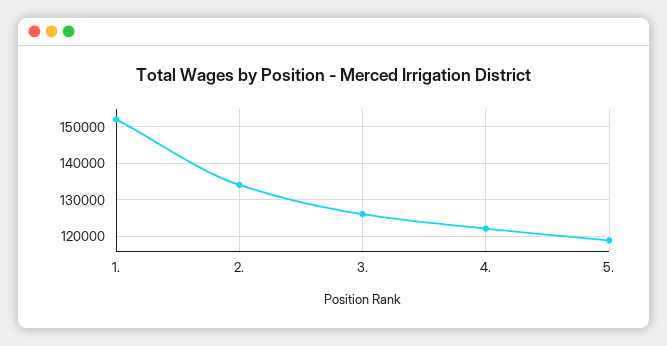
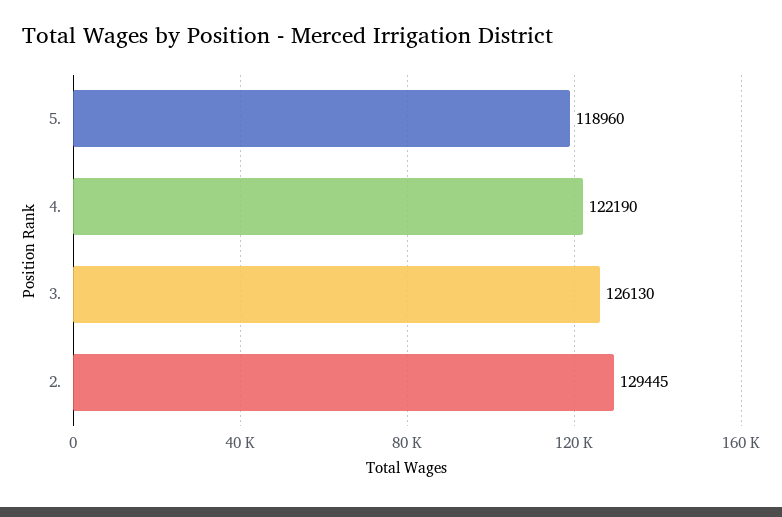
1.: 152000 -> none
2.: 134000 -> 129445

